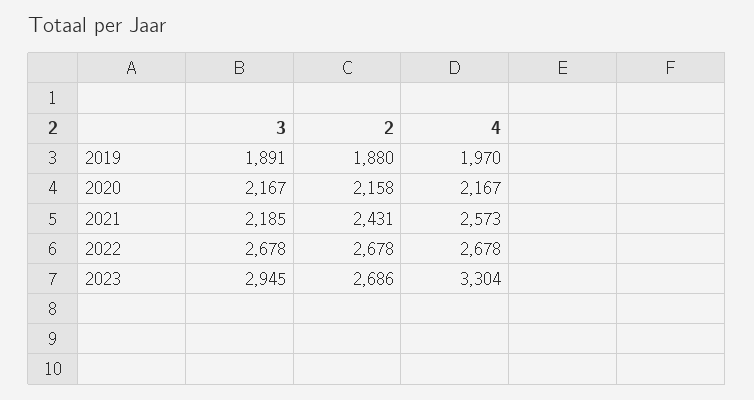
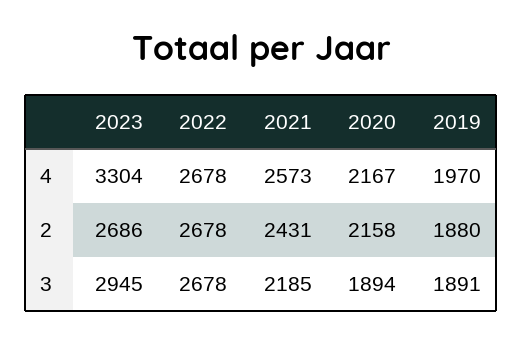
3, 2020: 2167 -> 1894

